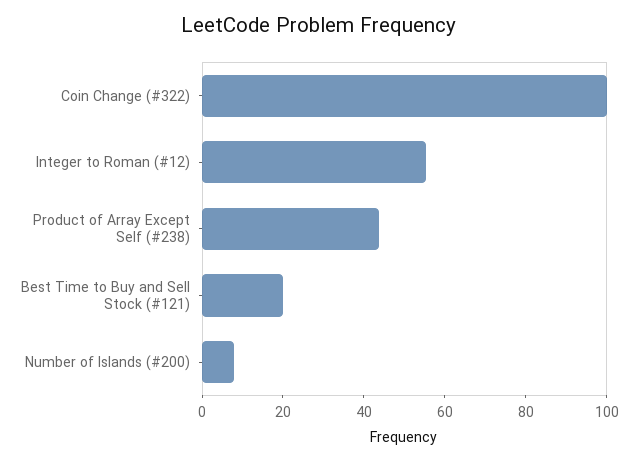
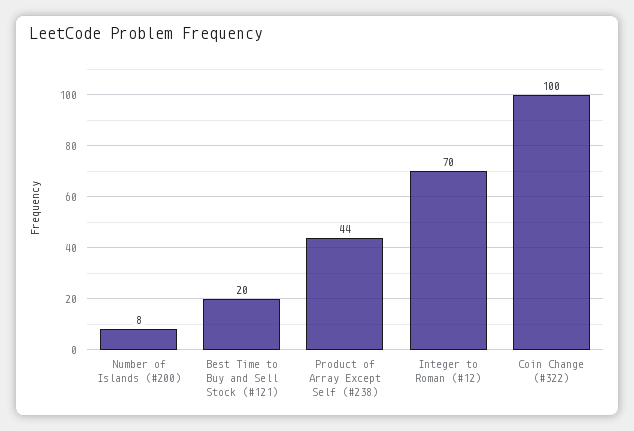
Integer to Roman (#12): 55 -> 70

